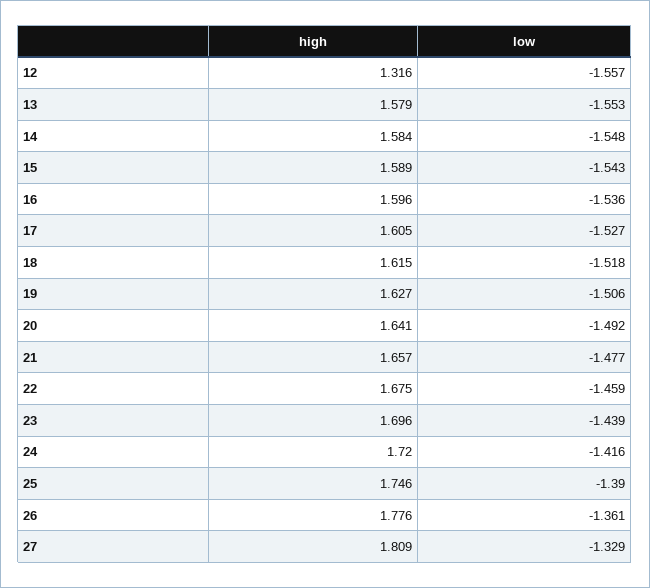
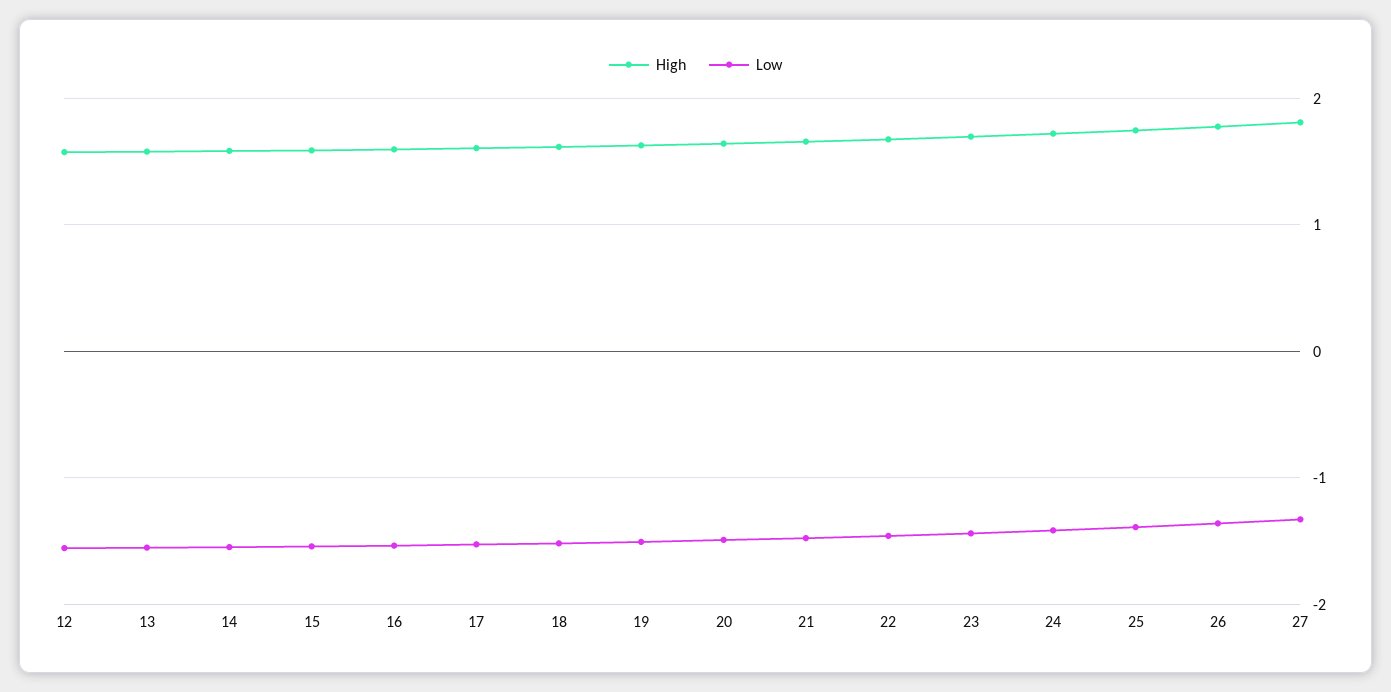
high, 12: 1.316 -> 1.6

